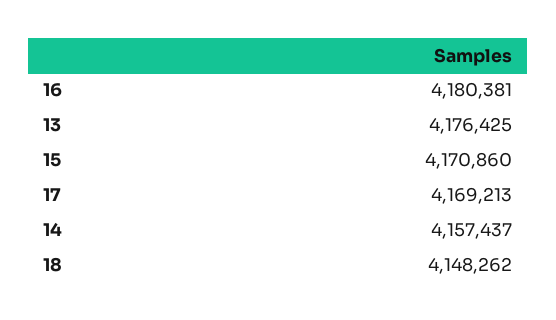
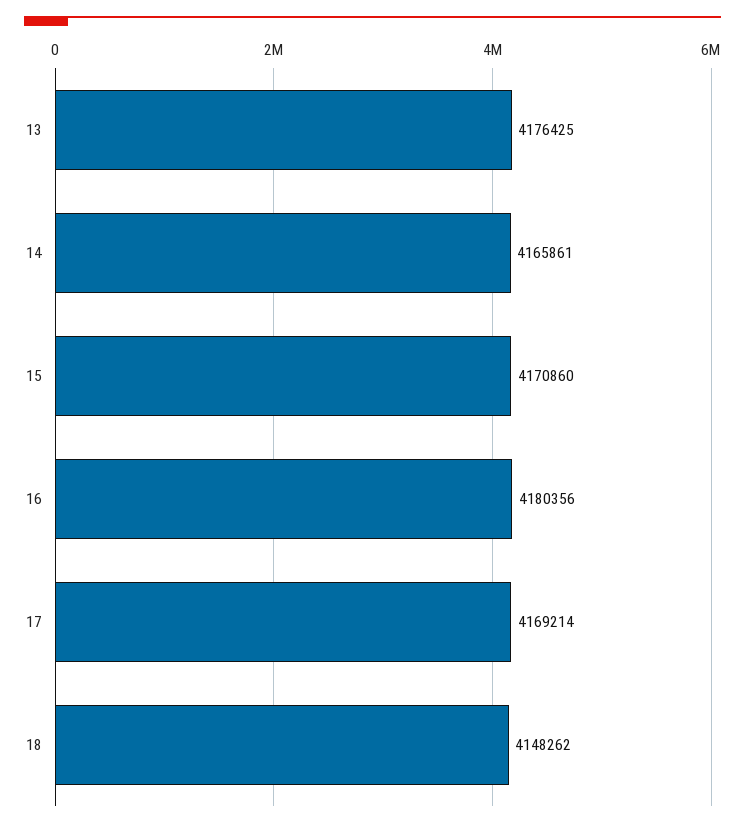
16: 4180381 -> 4180356
17: 4169213 -> 4169214
14: 4157437 -> 4165861

